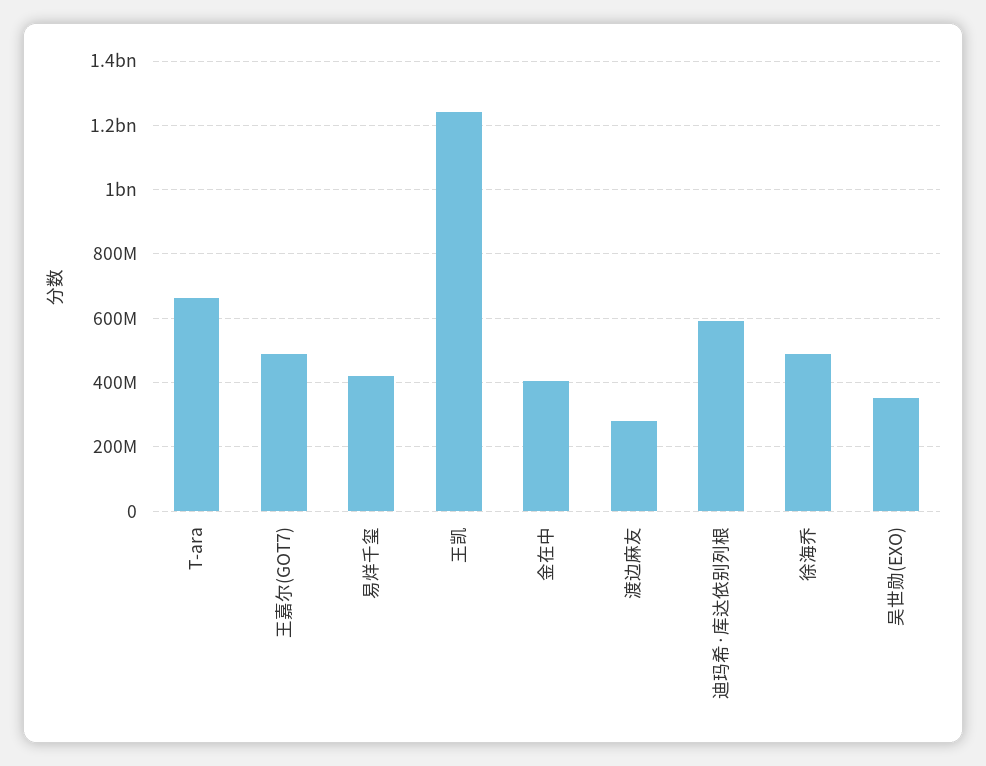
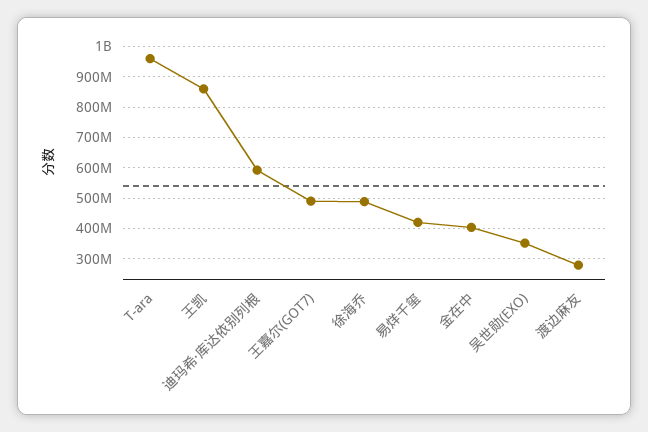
T-ara: 660000000 -> 960000000
王凯: 1240000000 -> 860000000

